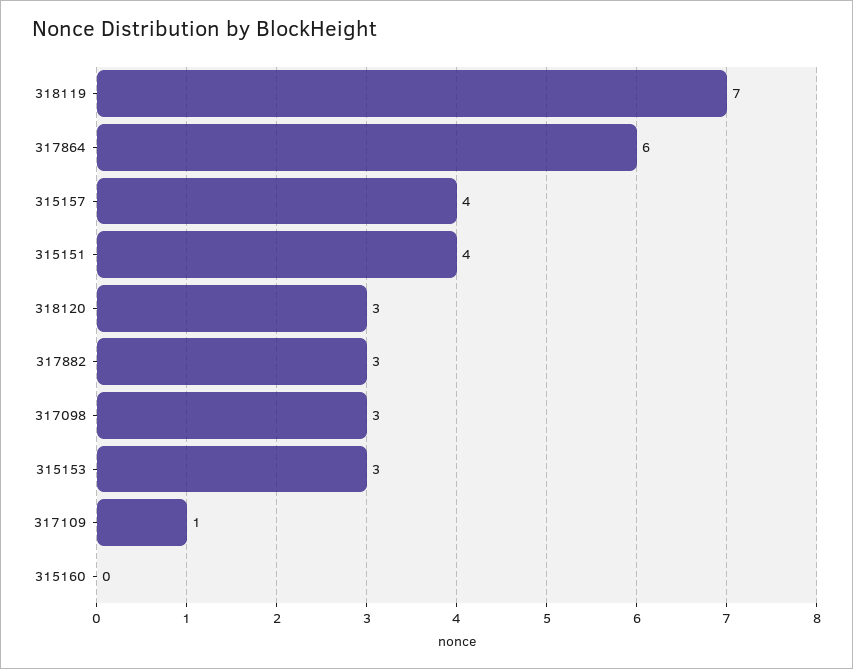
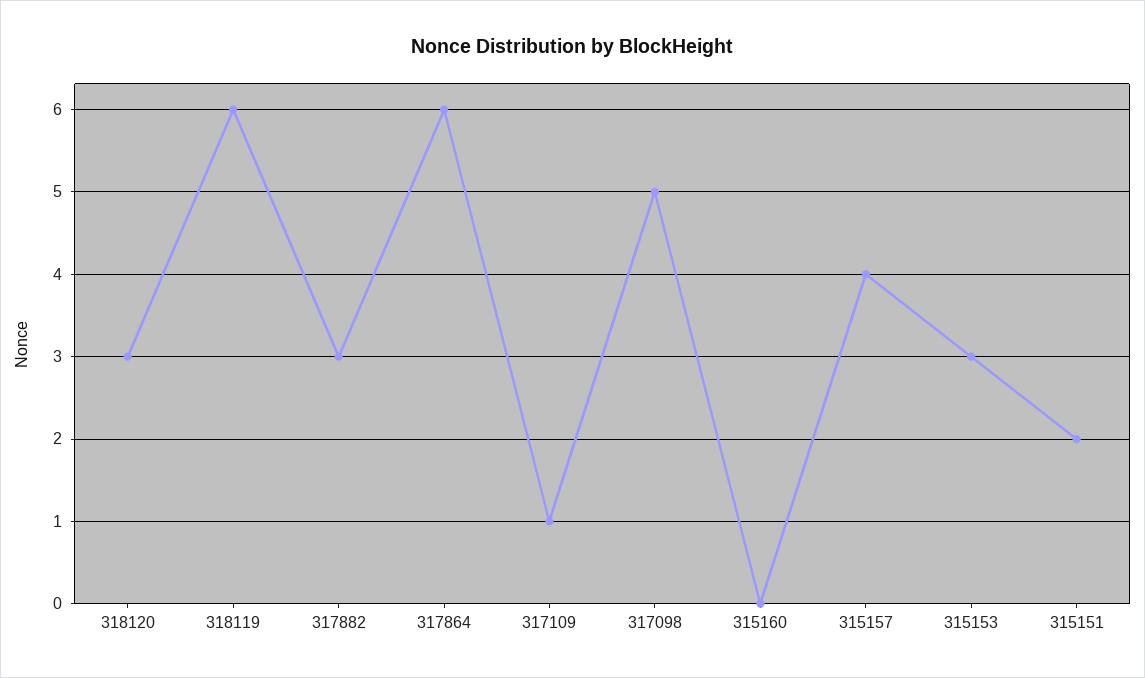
318119: 7 -> 6
315151: 4 -> 2
317098: 3 -> 5

